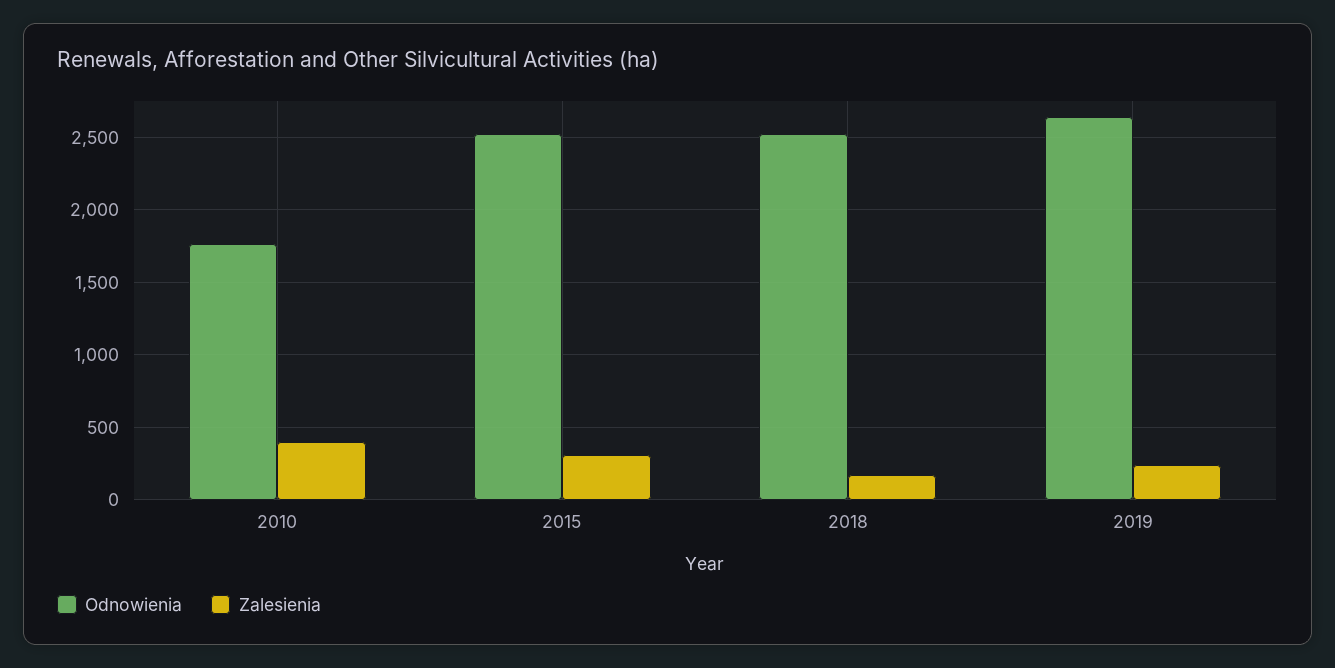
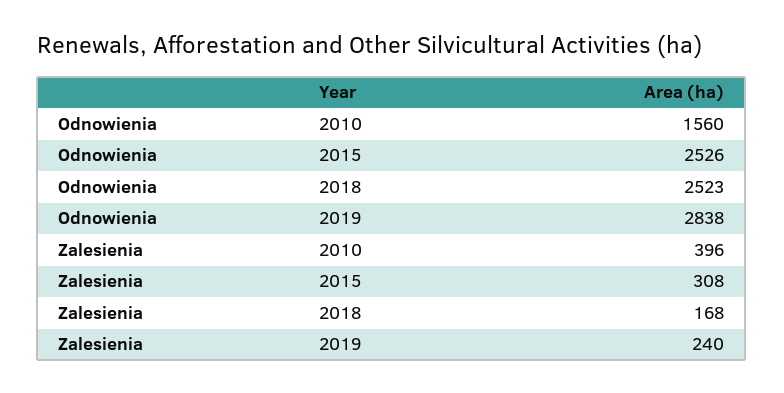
Odnowienia, 2010: 1750 -> 1560
Odnowienia, 2019: 2650 -> 2838

